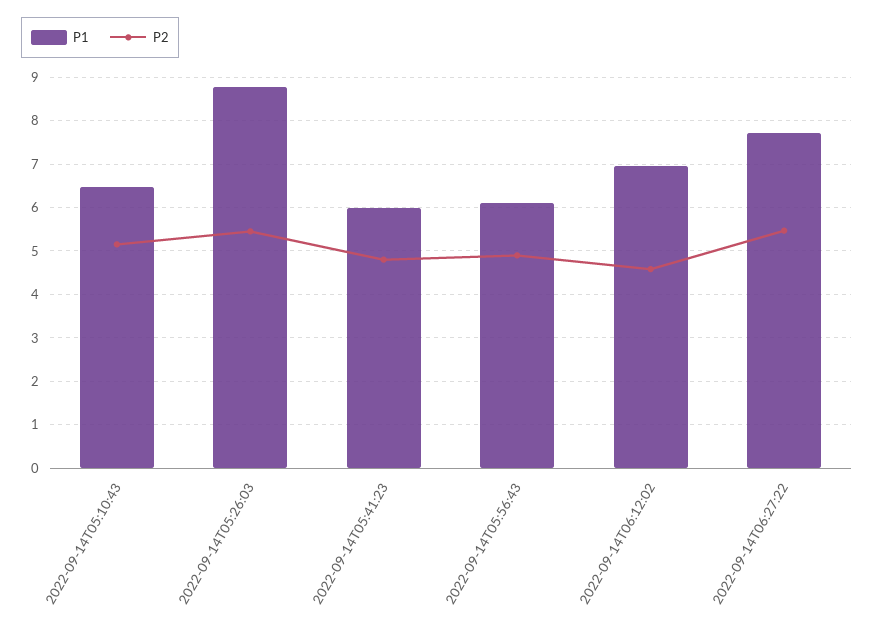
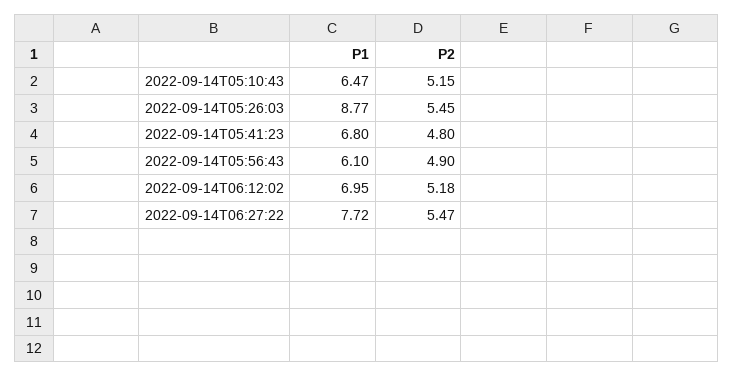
P1, 2022-09-14T05:41:23: 6 -> 6.8
P2, 2022-09-14T06:12:02: 4.6 -> 5.18

